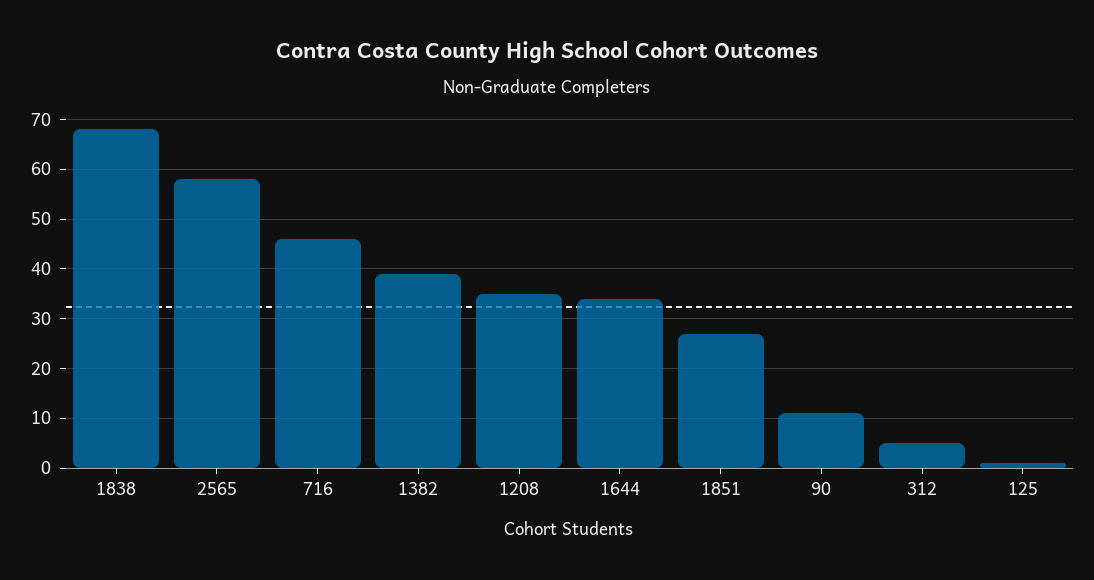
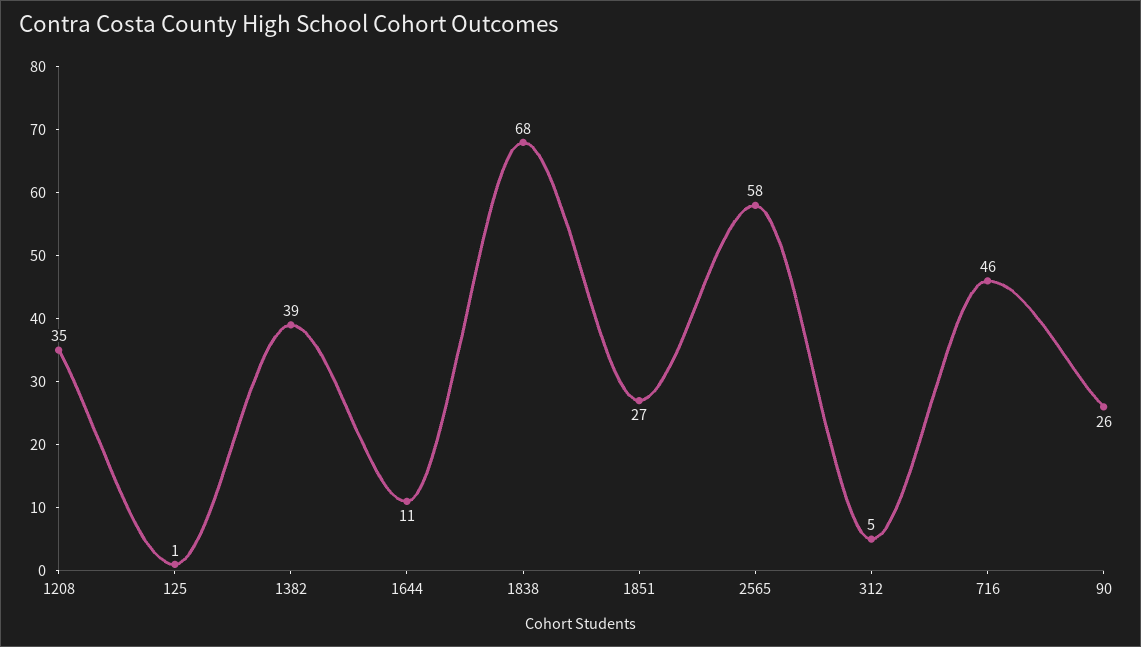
1644: 35 -> 11
90: 10 -> 26

